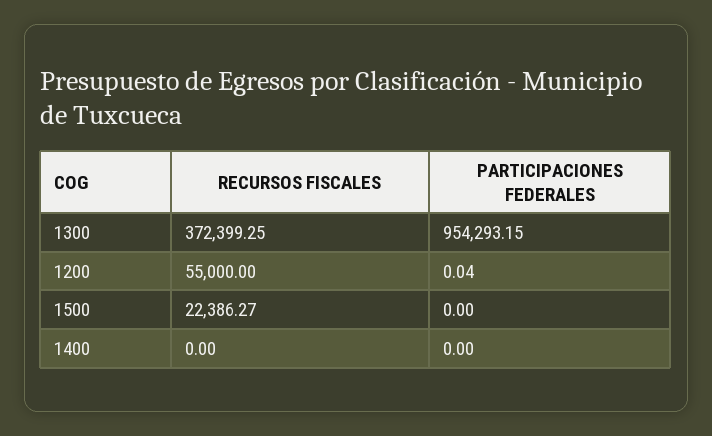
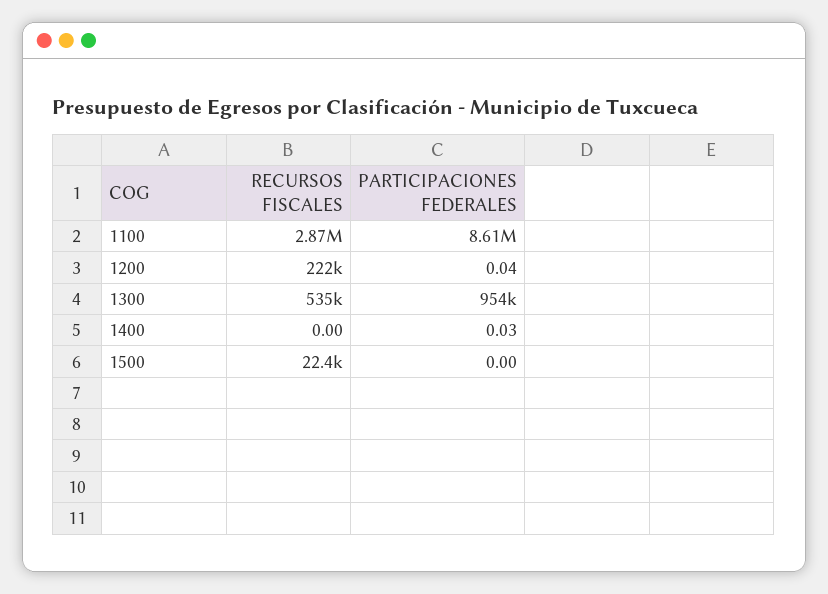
RECURSOS FISCALES, 1300: 372399.25 -> 535000
RECURSOS FISCALES, 1200: 55000 -> 222000
PARTICIPACIONES FEDERALES, 1400: 0 -> 0.03
RECURSOS FISCALES, 1100: none -> 2870000
PARTICIPACIONES FEDERALES, 1100: none -> 8610000

